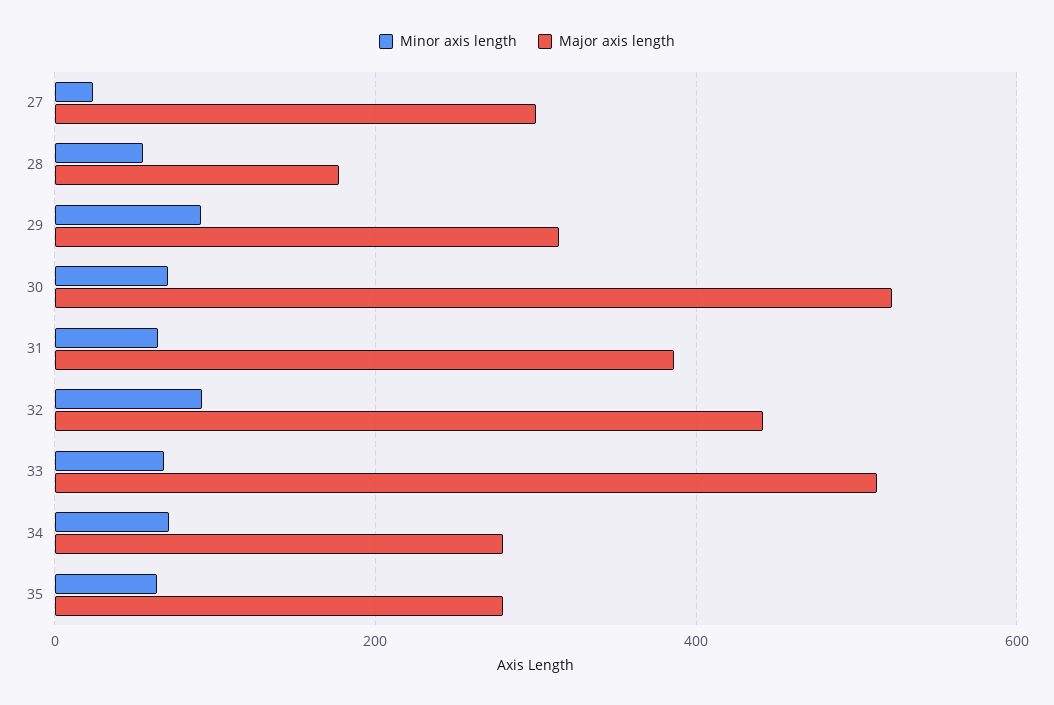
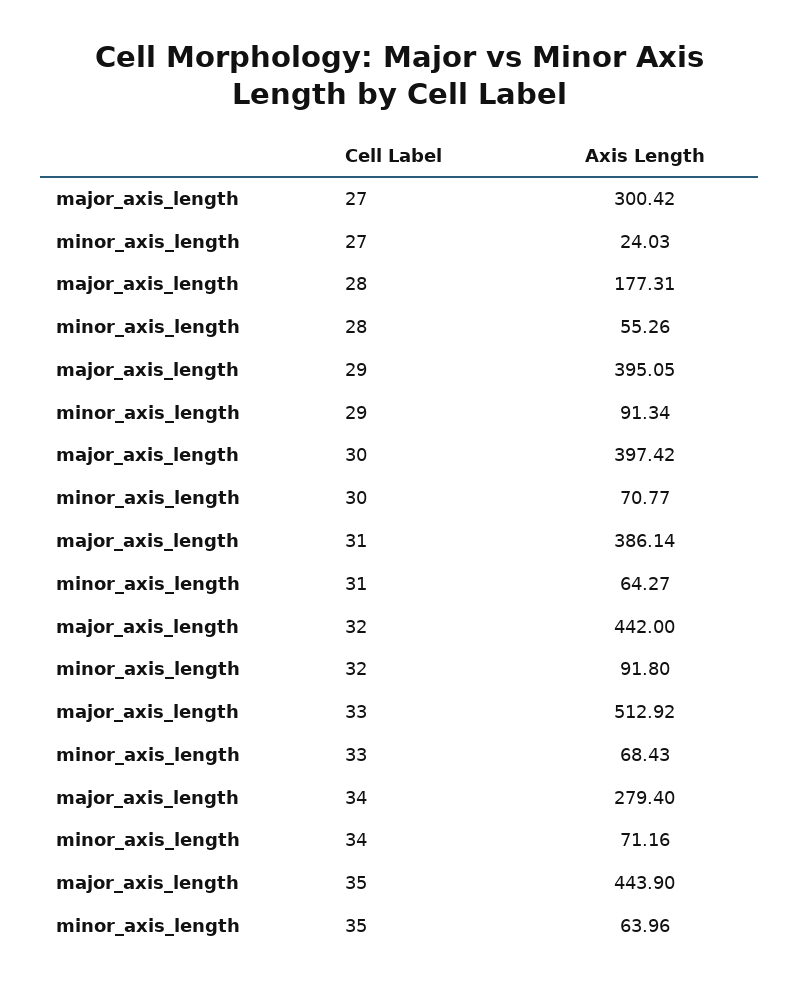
Major axis length, 29: 320 -> 395.05
Major axis length, 30: 520 -> 397.42
Major axis length, 35: 280 -> 443.9

